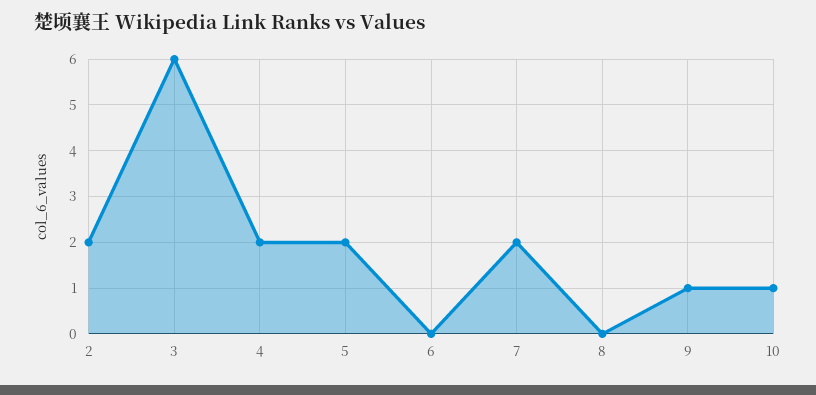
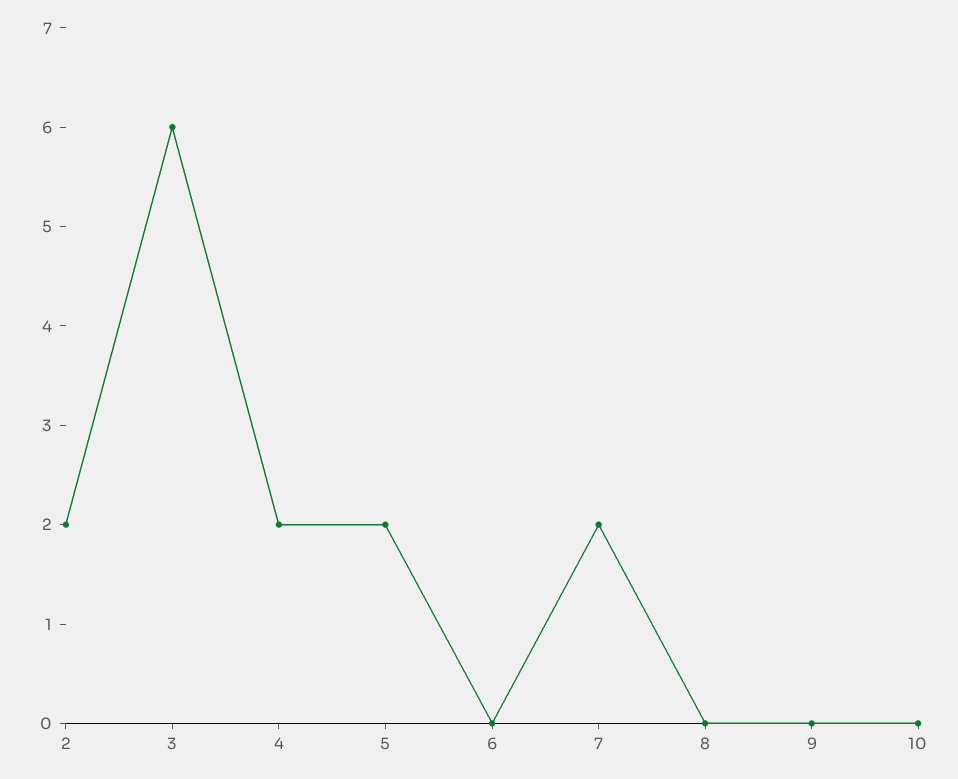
9: 1 -> 0
10: 1 -> 0

